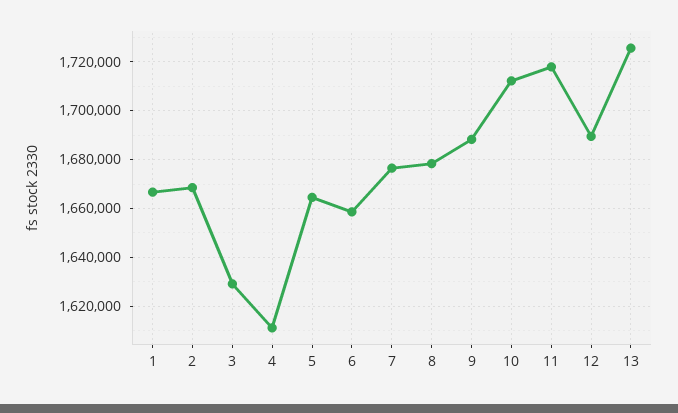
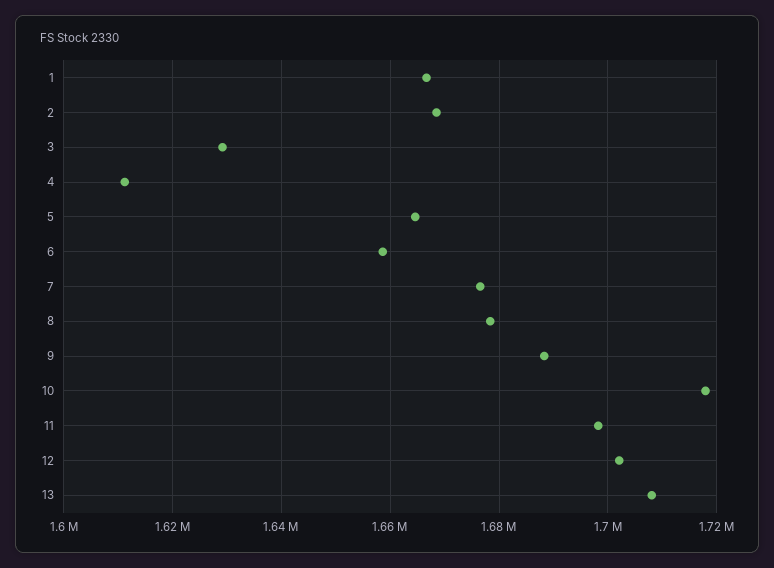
10: 1712500 -> 1718000
11: 1717500 -> 1698000
12: 1690000 -> 1702000
13: 1725000 -> 1708000

